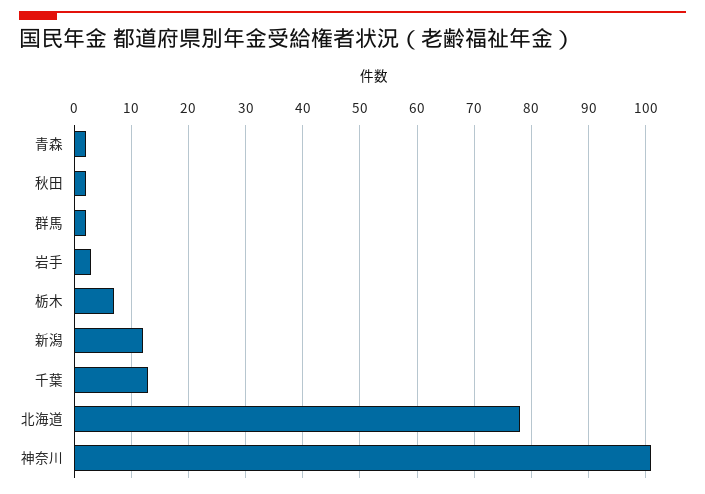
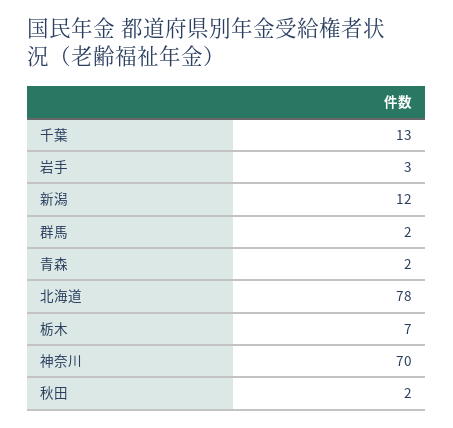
神奈川: 100 -> 70

